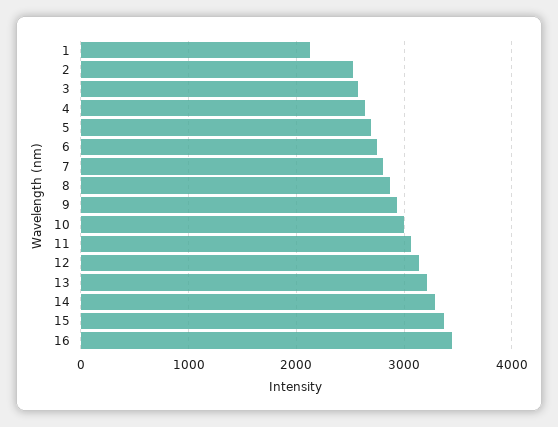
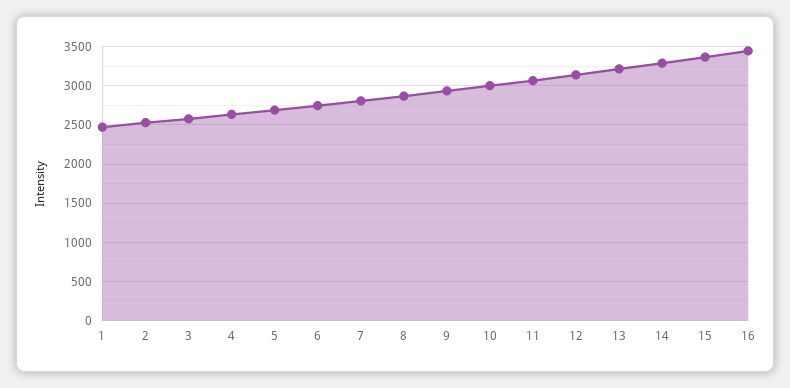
1: 2100 -> 2500

